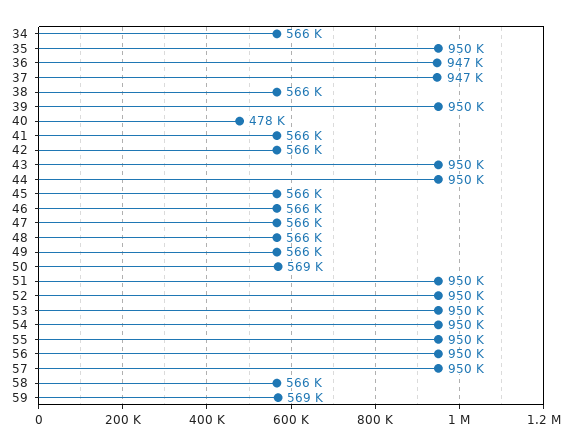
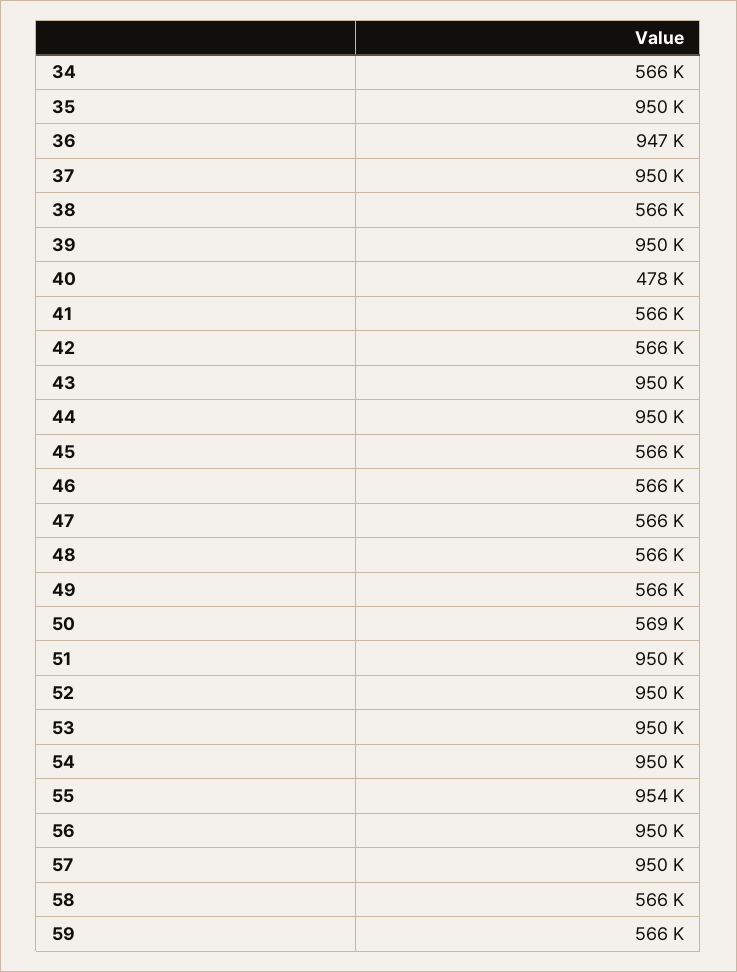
37: 947000 -> 950000
55: 950000 -> 954000
59: 569000 -> 566000

